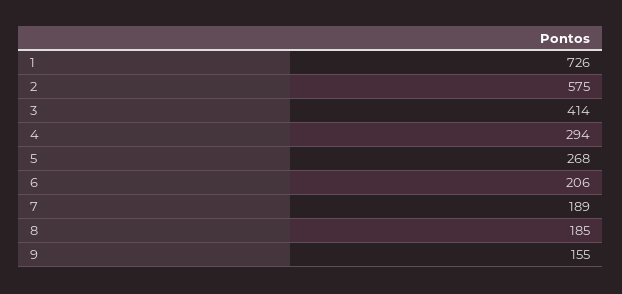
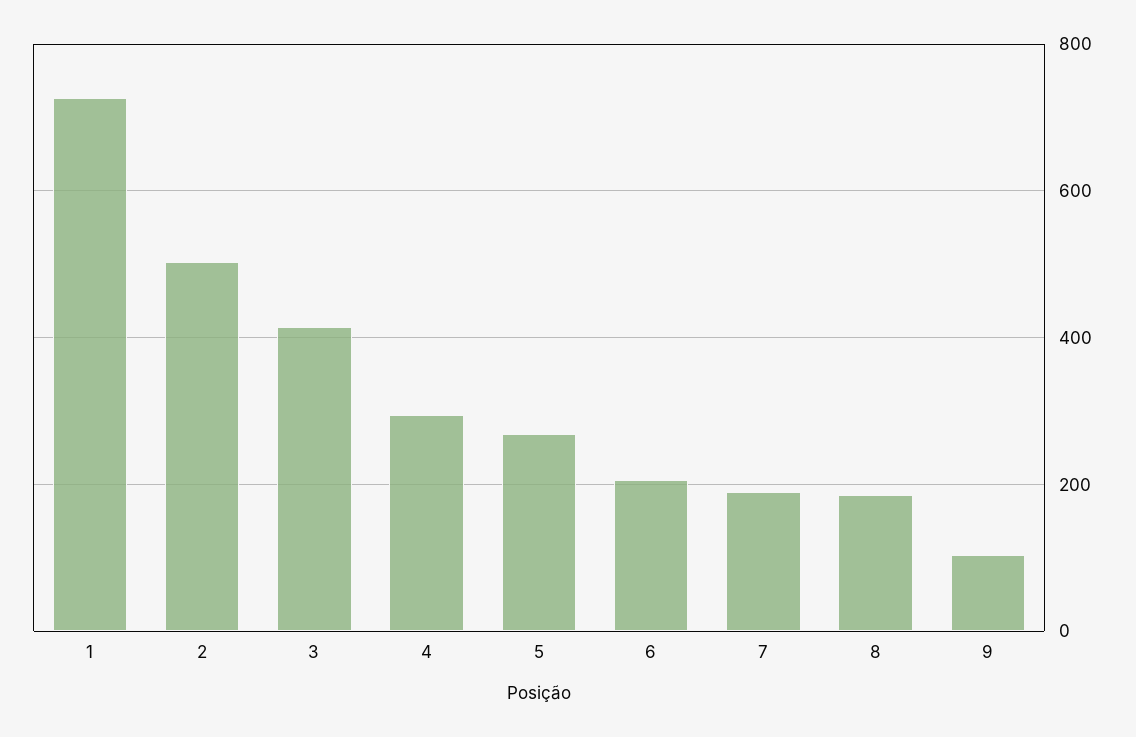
2: 575 -> 500
9: 155 -> 100

